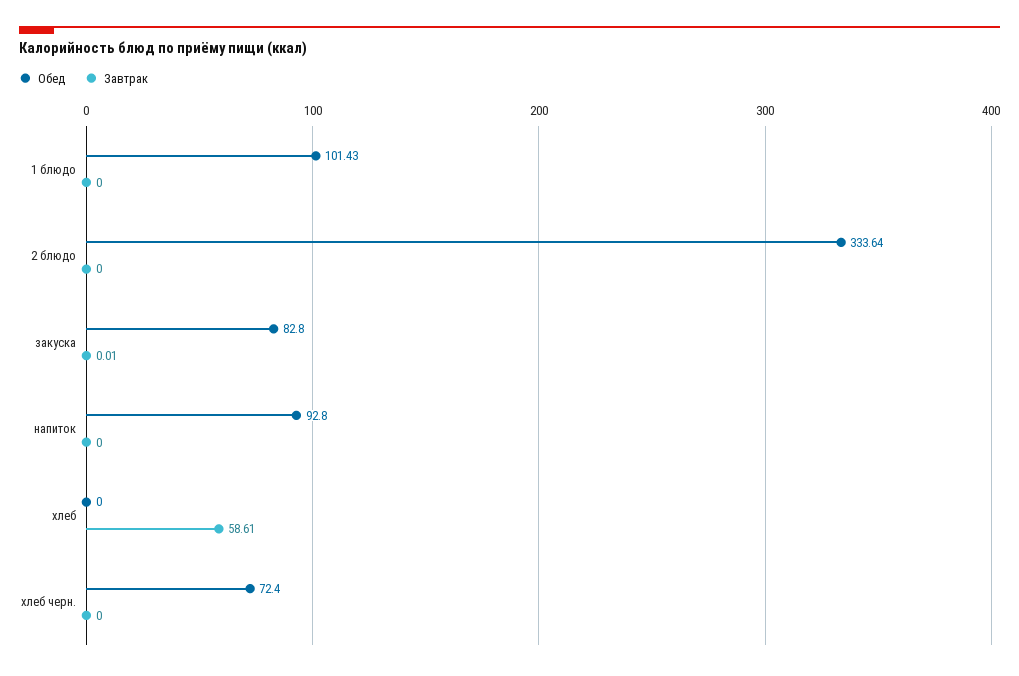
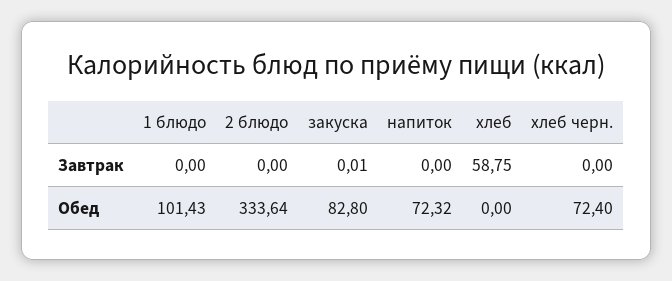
Обед, напиток: 92.8 -> 72.32
Завтрак, хлеб: 58.61 -> 58.75

